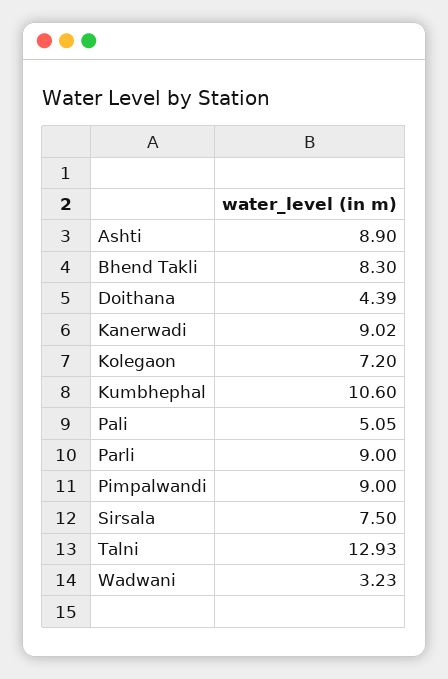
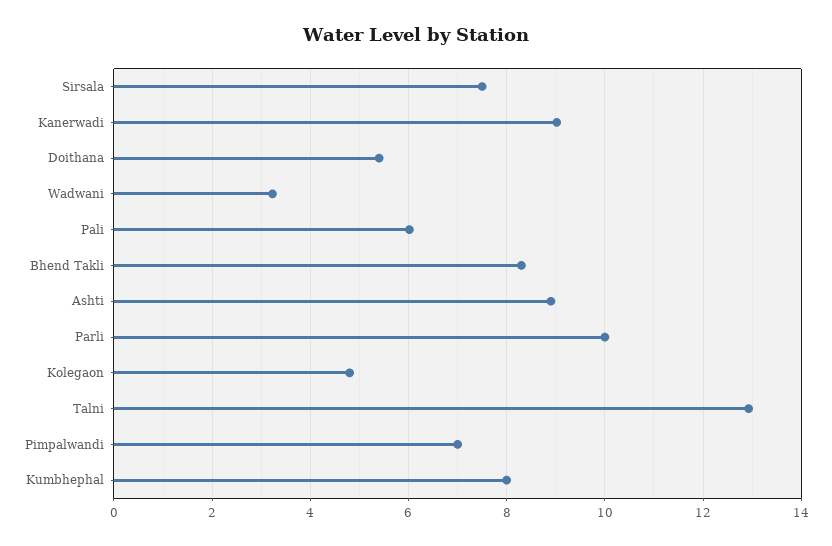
Doithana: 4.39 -> 5.4
Kolegaon: 7.2 -> 4.8
Kumbhephal: 10.6 -> 8
Pali: 5.05 -> 6
Parli: 9 -> 10
Pimpalwandi: 9 -> 7

